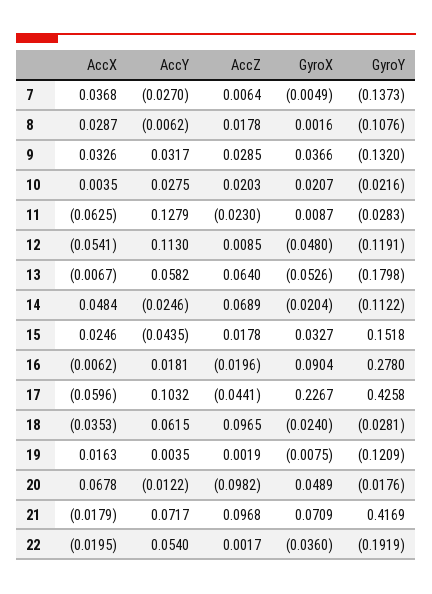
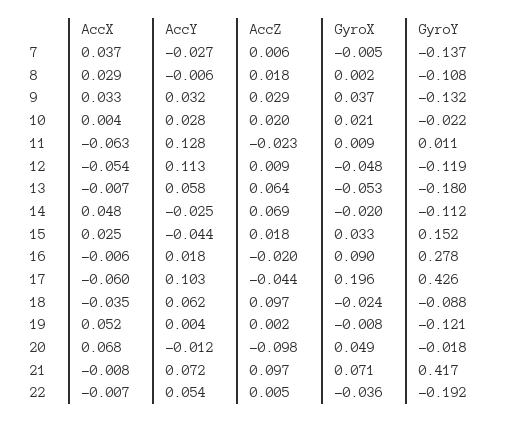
GyroY, 11: -0.0283 -> 0.011
GyroX, 17: 0.2267 -> 0.196
GyroY, 18: -0.0281 -> -0.088
AccX, 19: 0.0163 -> 0.052
AccX, 21: -0.0179 -> -0.008
AccX, 22: -0.0195 -> -0.007
AccZ, 22: 0.0017 -> 0.005

